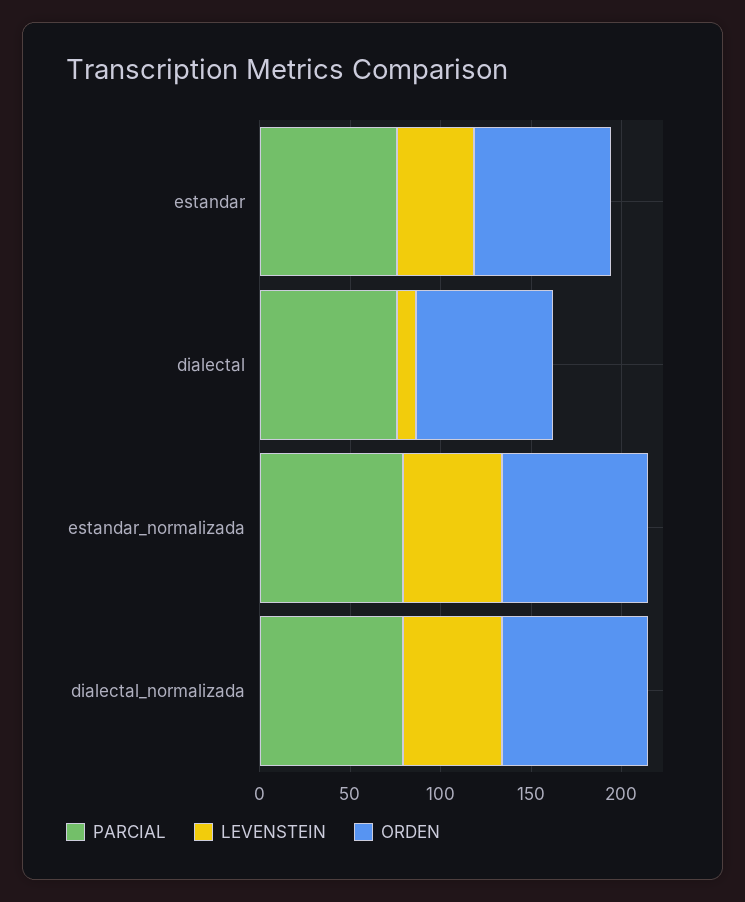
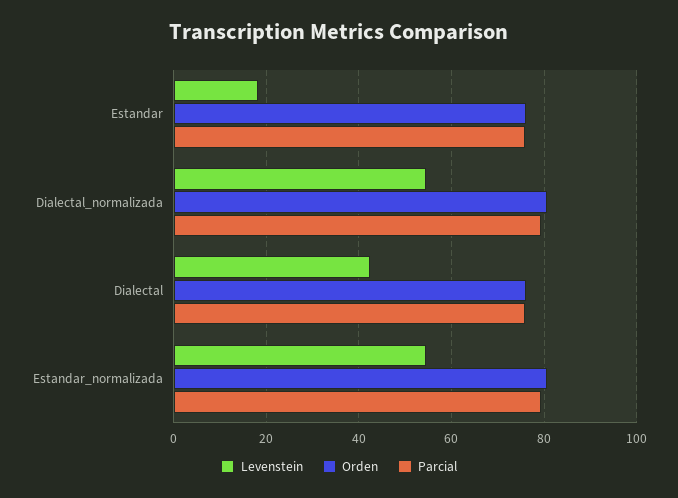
LEVENSTEIN, estandar: 40 -> 18
LEVENSTEIN, dialectal: 10 -> 42

